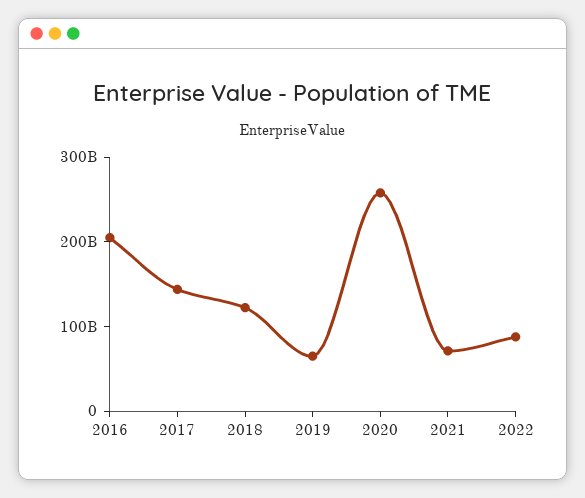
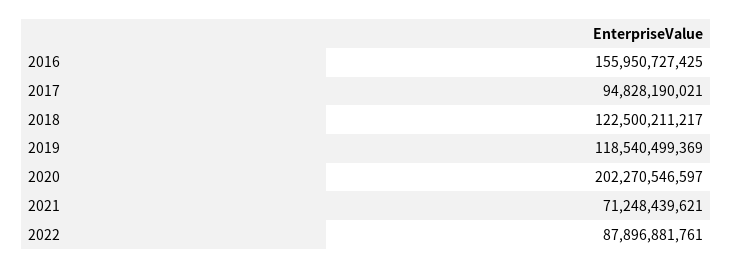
2016: 200000000000 -> 155950727425
2017: 140000000000 -> 94828190021
2019: 60000000000 -> 118540499369
2020: 260000000000 -> 202270546597

